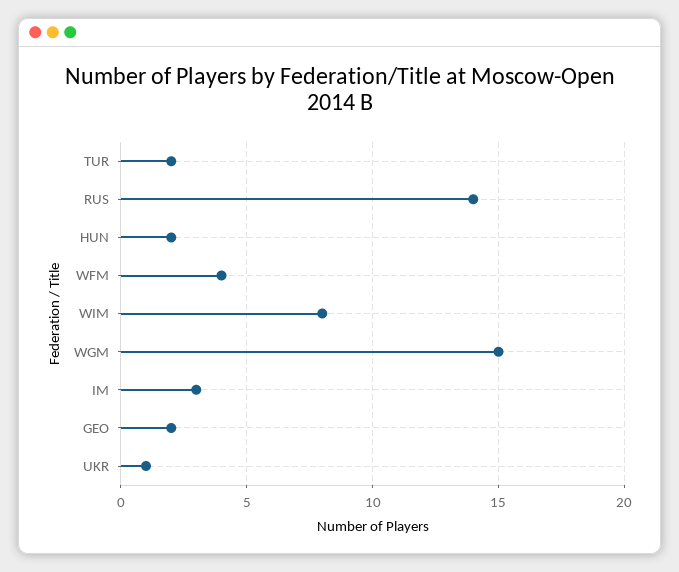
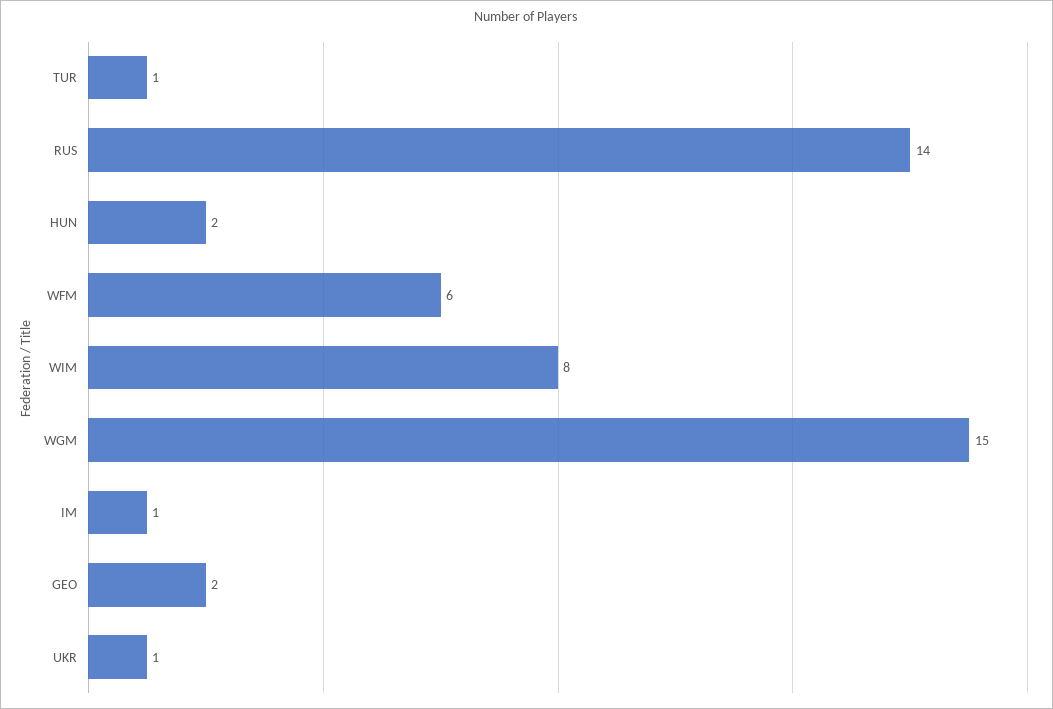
TUR: 2 -> 1
WFM: 4 -> 6
IM: 3 -> 1

